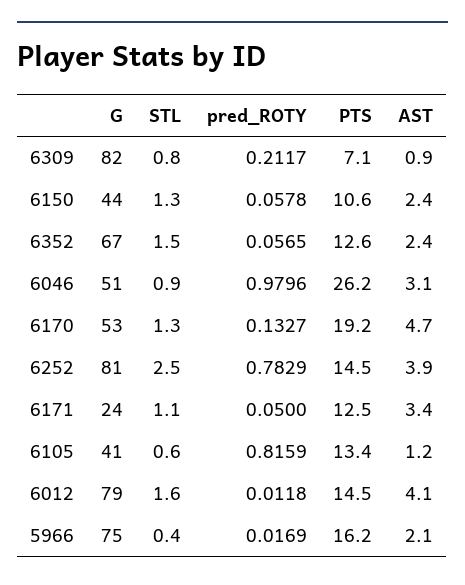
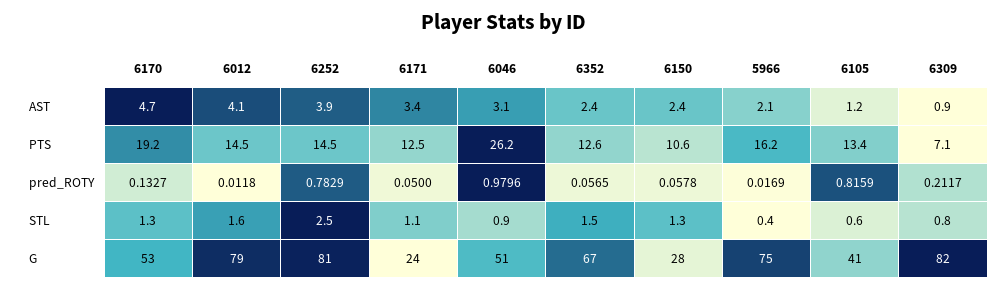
G, 6150: 44 -> 28

